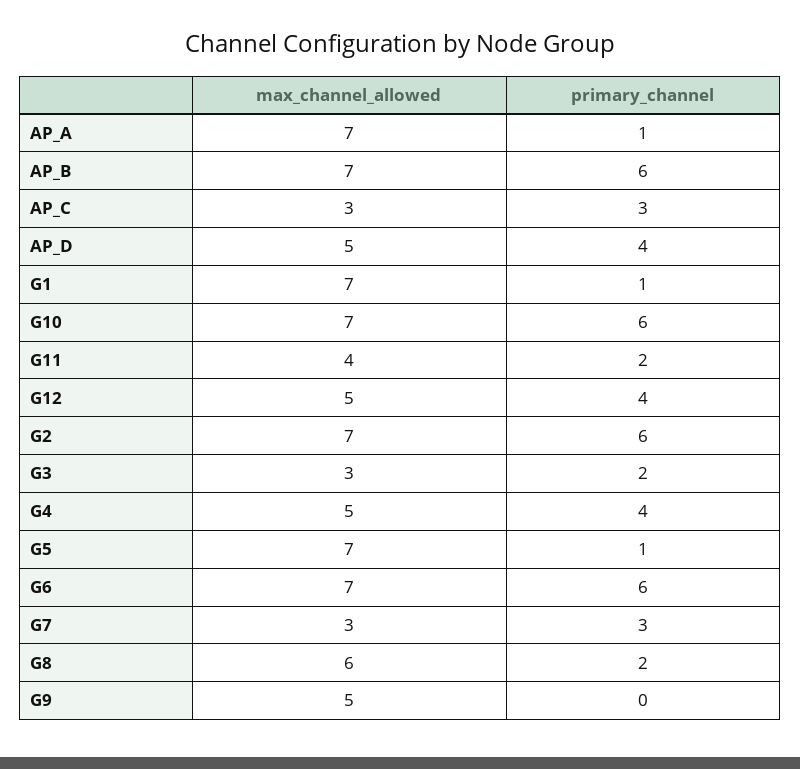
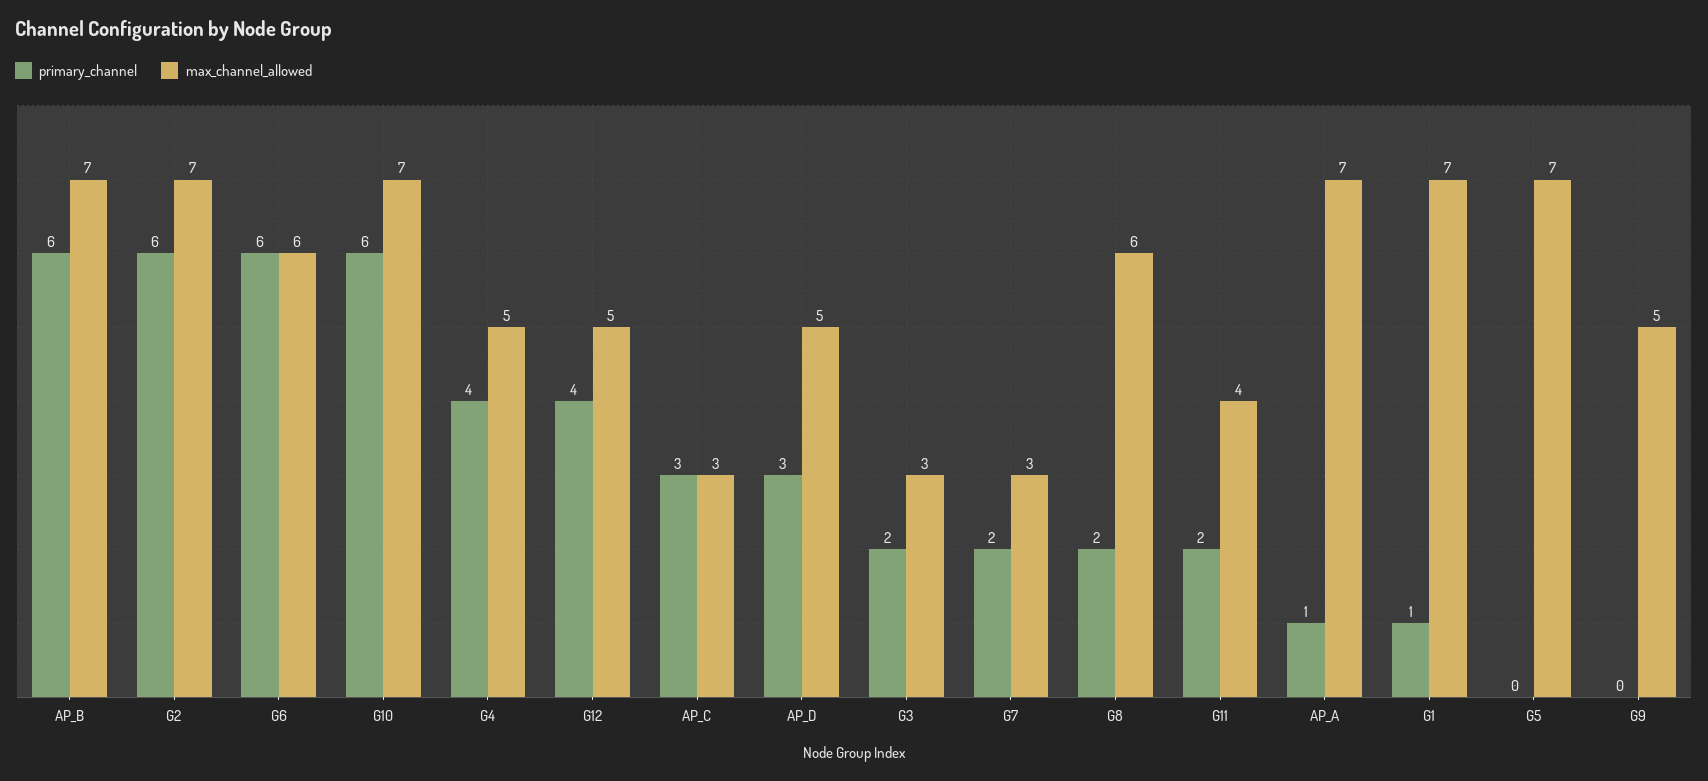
primary_channel, AP_D: 4 -> 3
primary_channel, G5: 1 -> 0
max_channel_allowed, G6: 7 -> 6
primary_channel, G7: 3 -> 2

